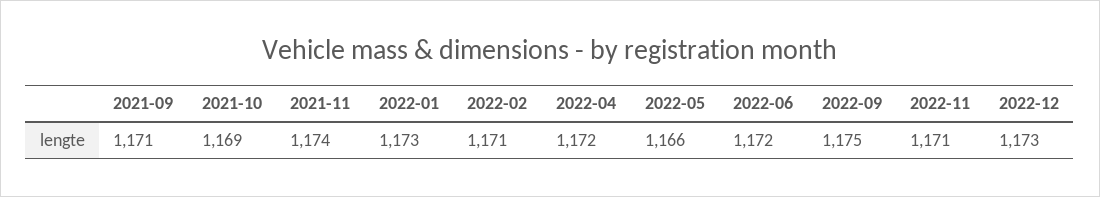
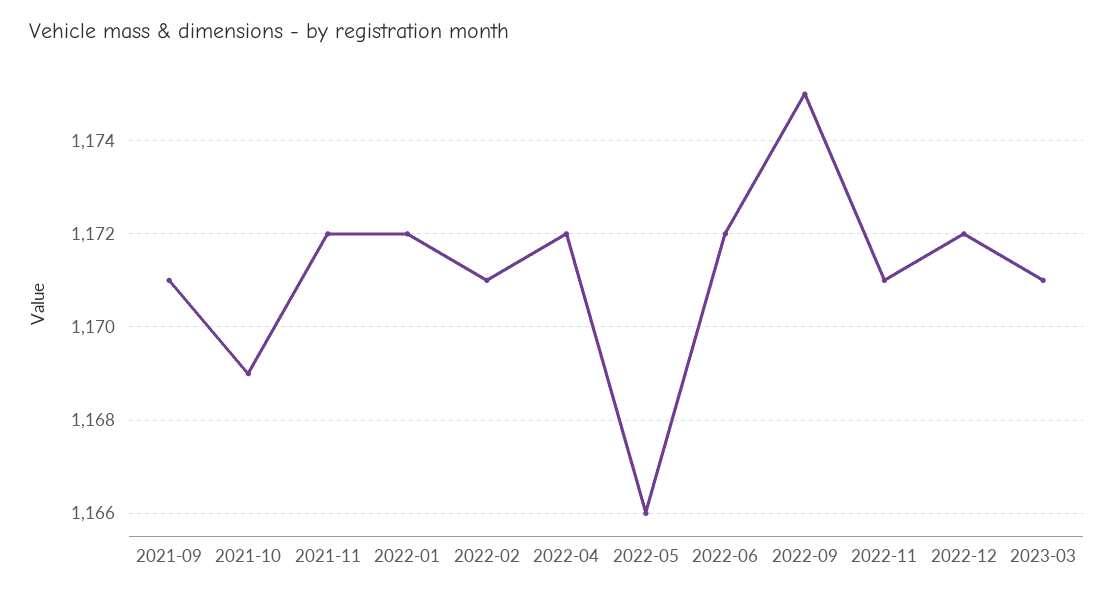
2021-11: 1174 -> 1172
2022-01: 1173 -> 1172
2022-12: 1173 -> 1172
2023-03: none -> 1171

